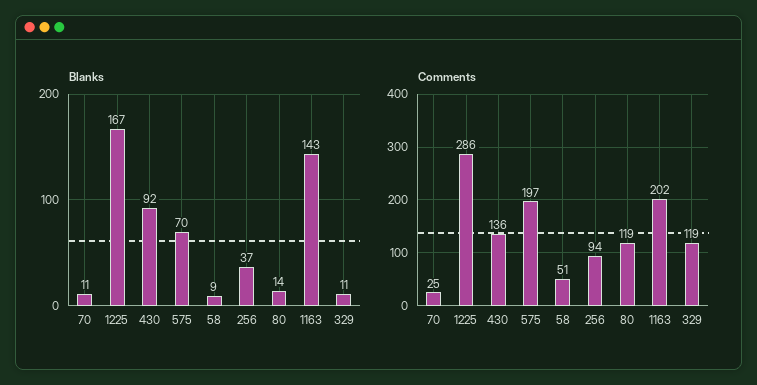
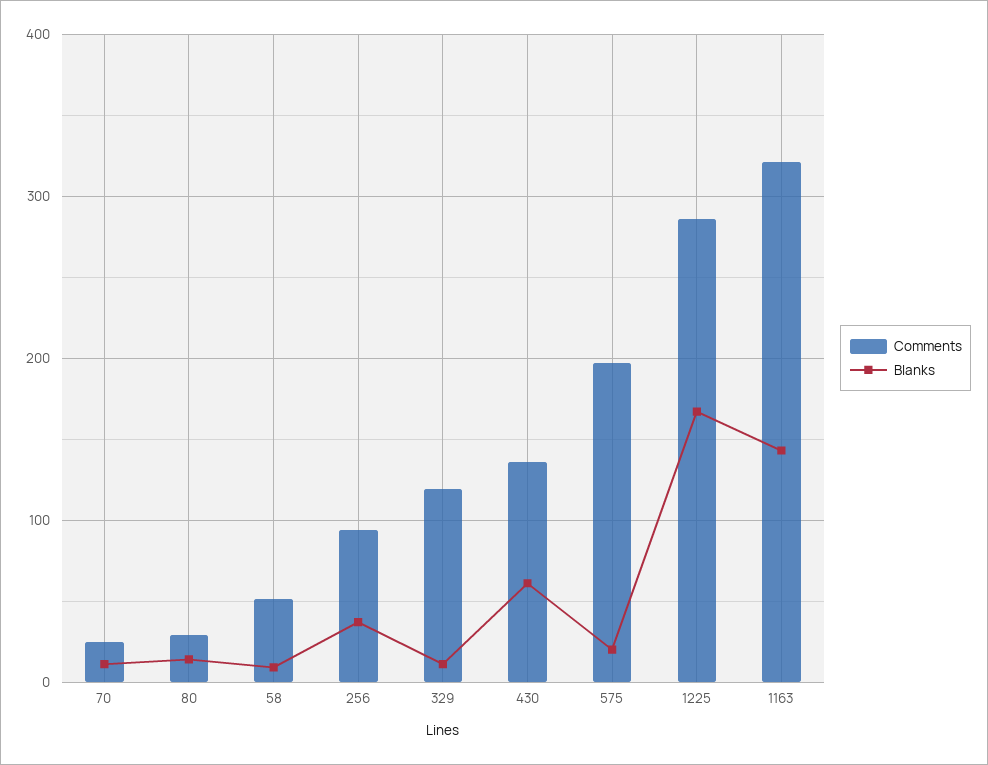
Blanks, 430: 92 -> 60
Blanks, 575: 70 -> 20
Comments, 80: 119 -> 30
Comments, 1163: 202 -> 320

